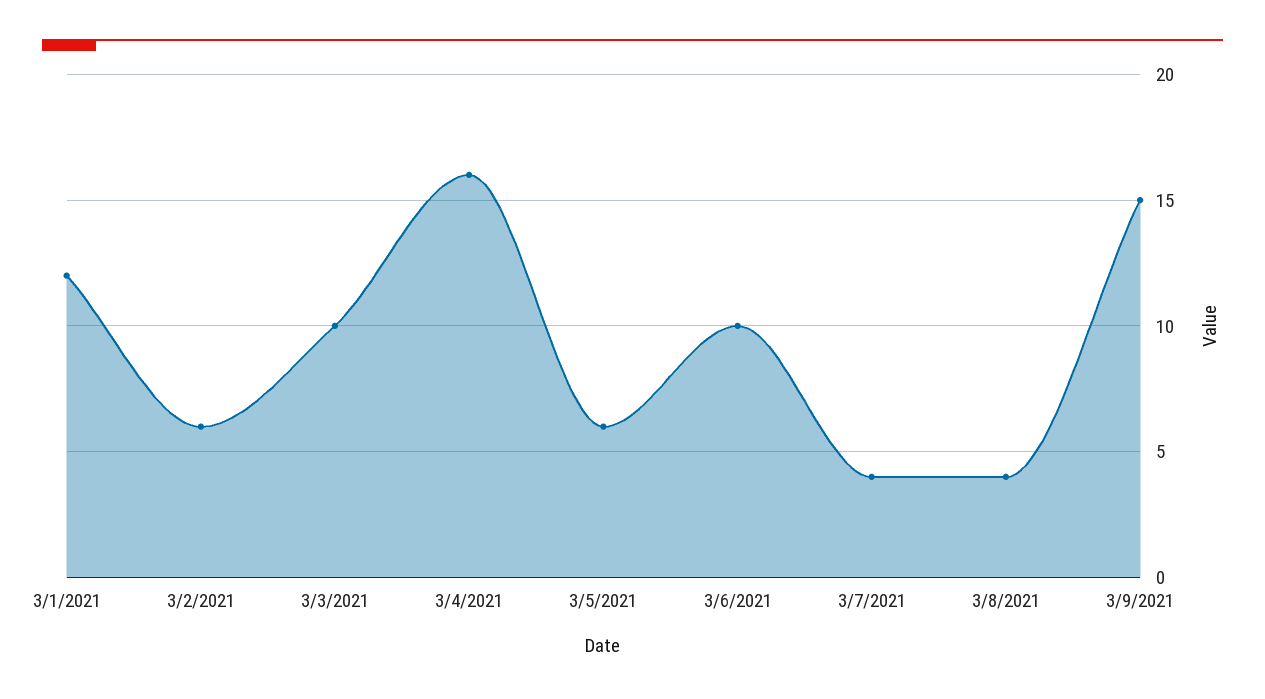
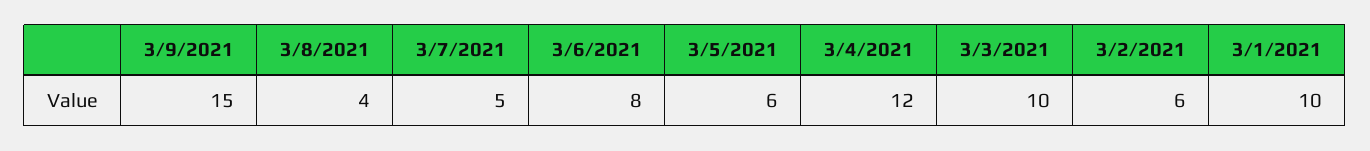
3/1/2021: 12 -> 10
3/4/2021: 16 -> 12
3/6/2021: 10 -> 8
3/7/2021: 4 -> 5

